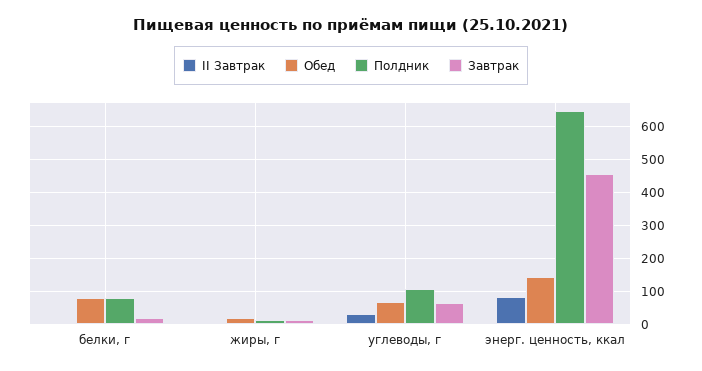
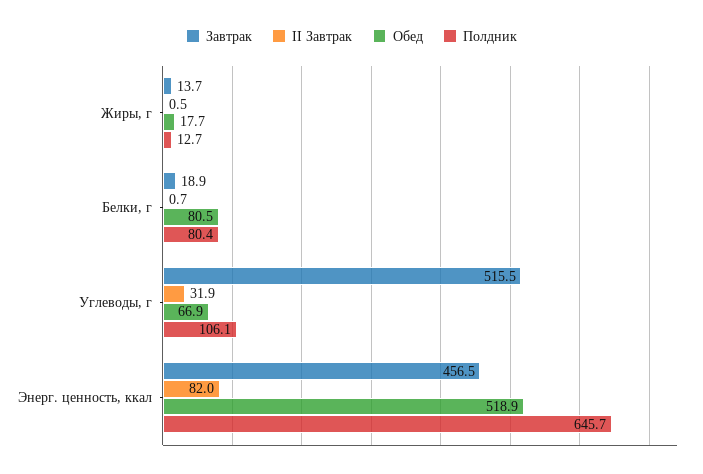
Завтрак, углеводы, г: 60 -> 515.5
Обед, энерг. ценность, ккал: 140 -> 518.9

